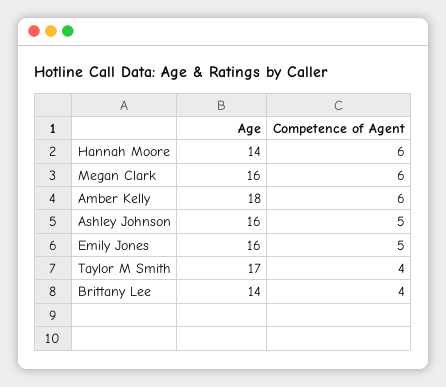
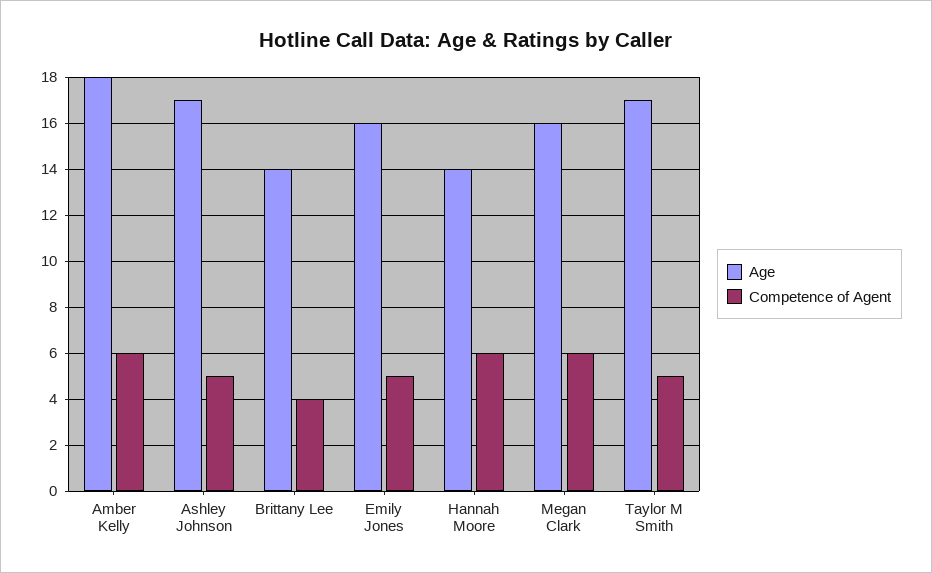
Age, Ashley Johnson: 16 -> 17
Competence of Agent, Taylor M Smith: 4 -> 5

